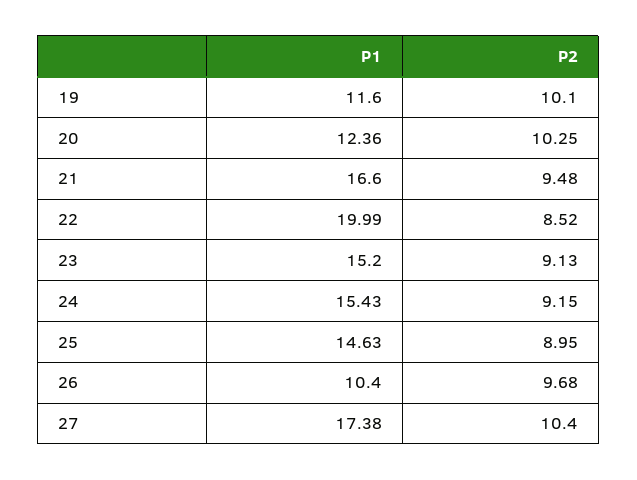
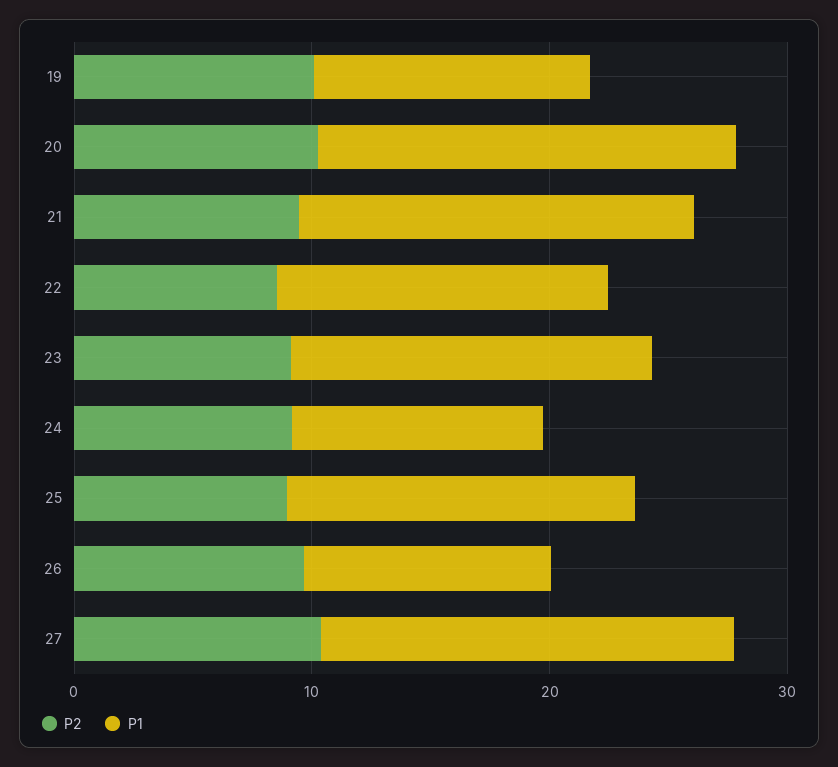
P1, 20: 12.36 -> 18
P1, 22: 19.99 -> 14
P1, 24: 15.43 -> 10

